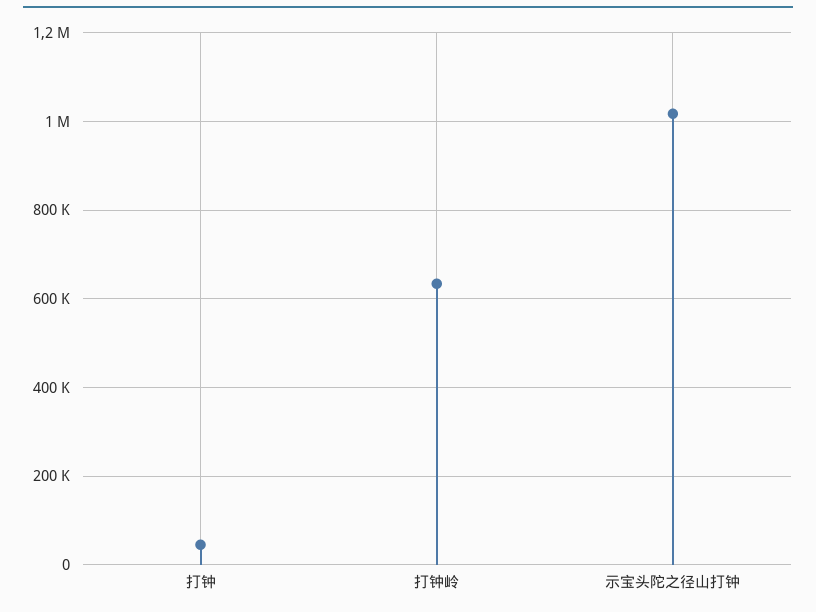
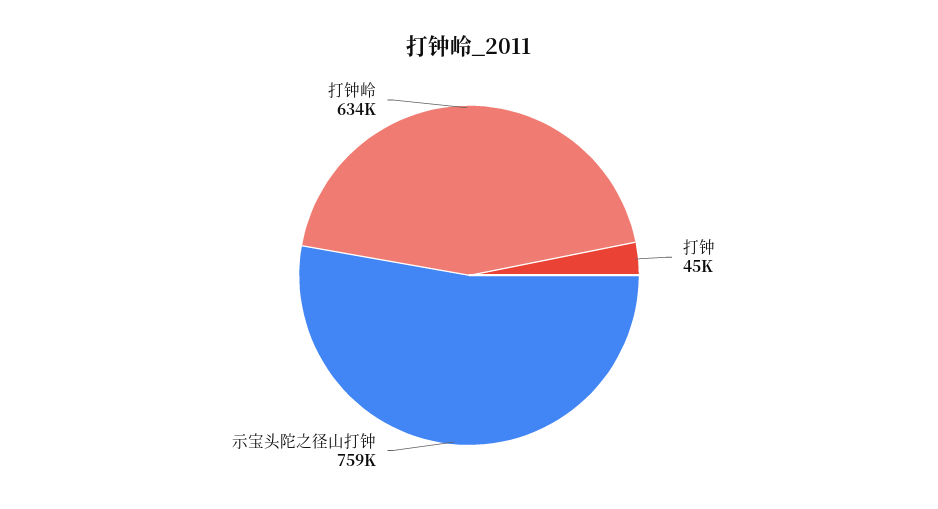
示宝头陀之径山打钟: 1020000 -> 759000

